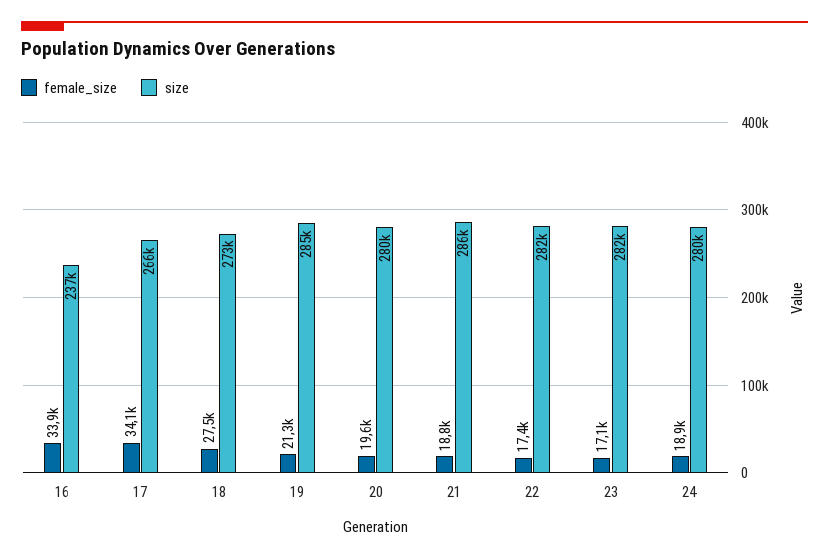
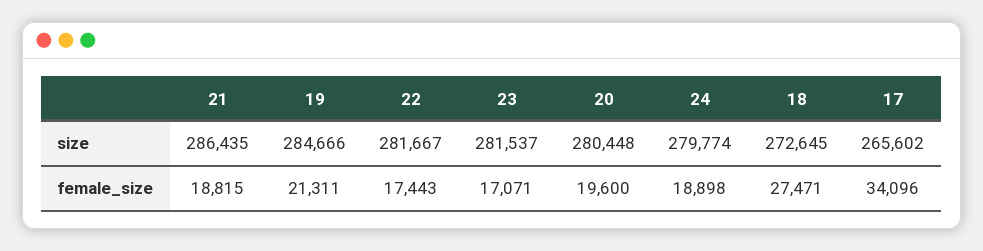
female_size, 16: 33900 -> none
size, 16: 237000 -> none

